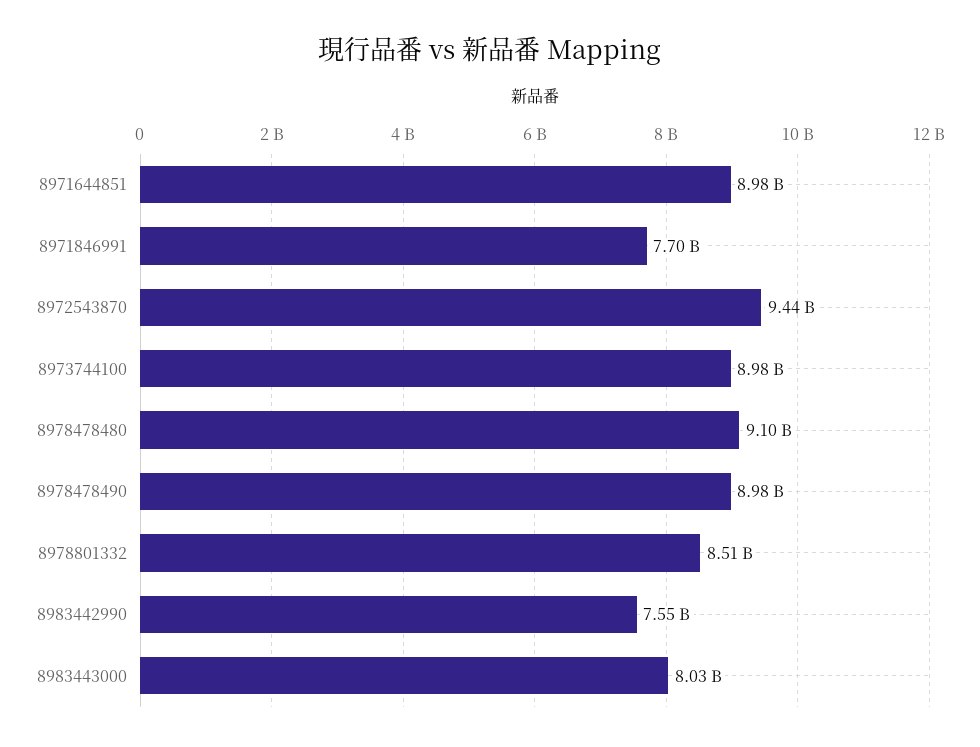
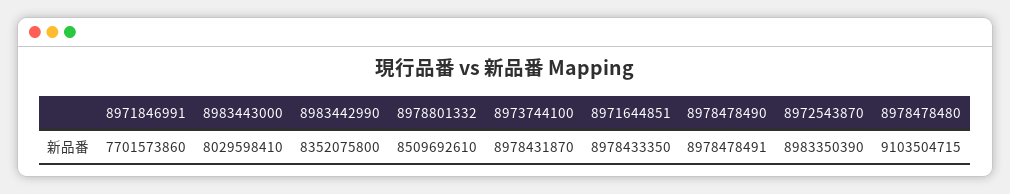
8972543870: 9440000000 -> 8983350390
8983442990: 7550000000 -> 8352075800

